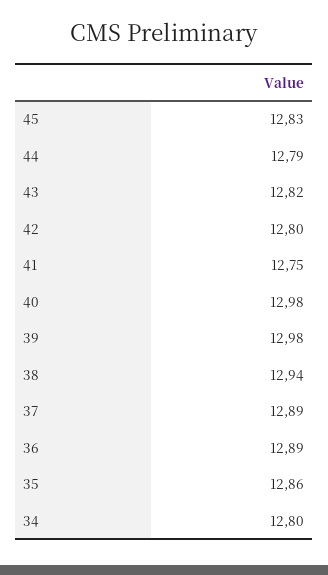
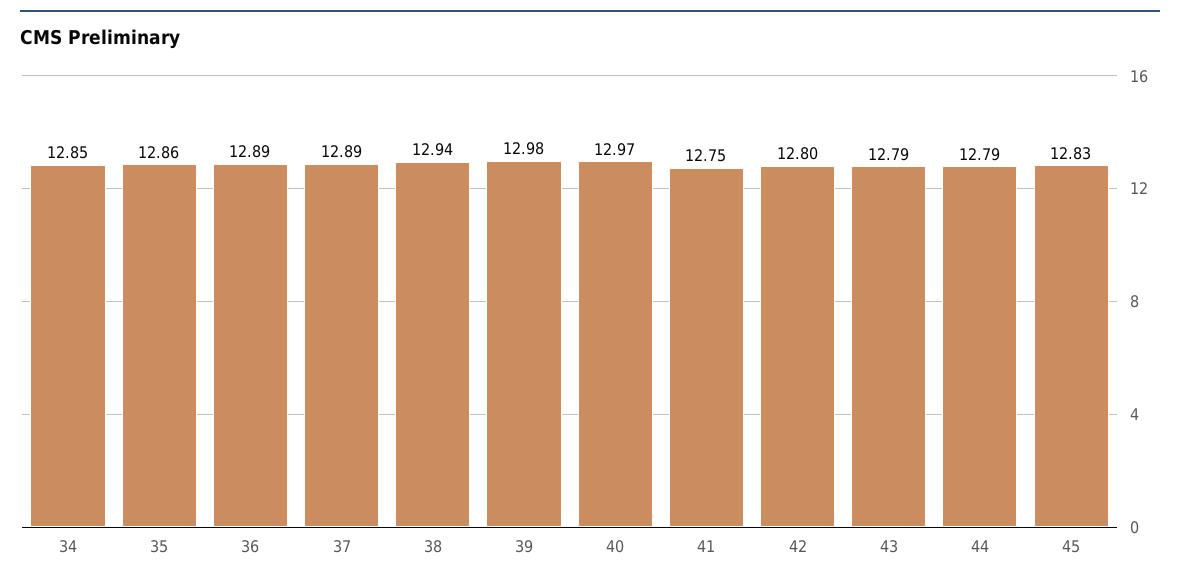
43: 12.82 -> 12.79
40: 12.98 -> 12.97
34: 12.8 -> 12.85

